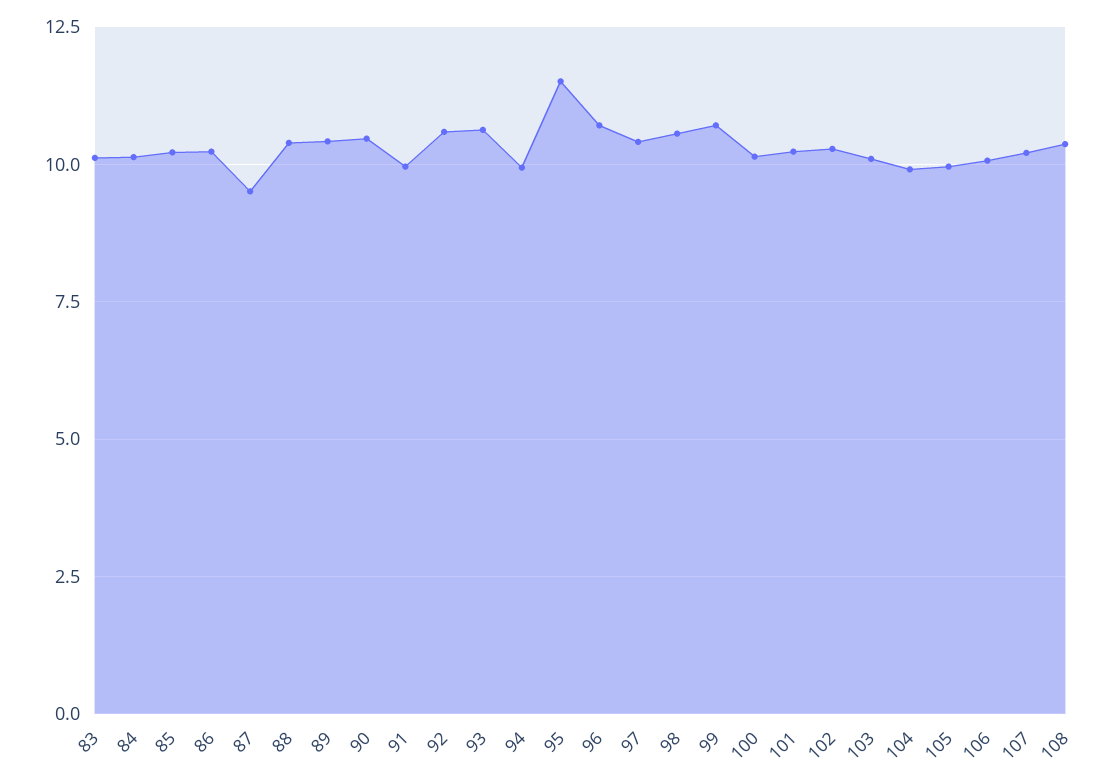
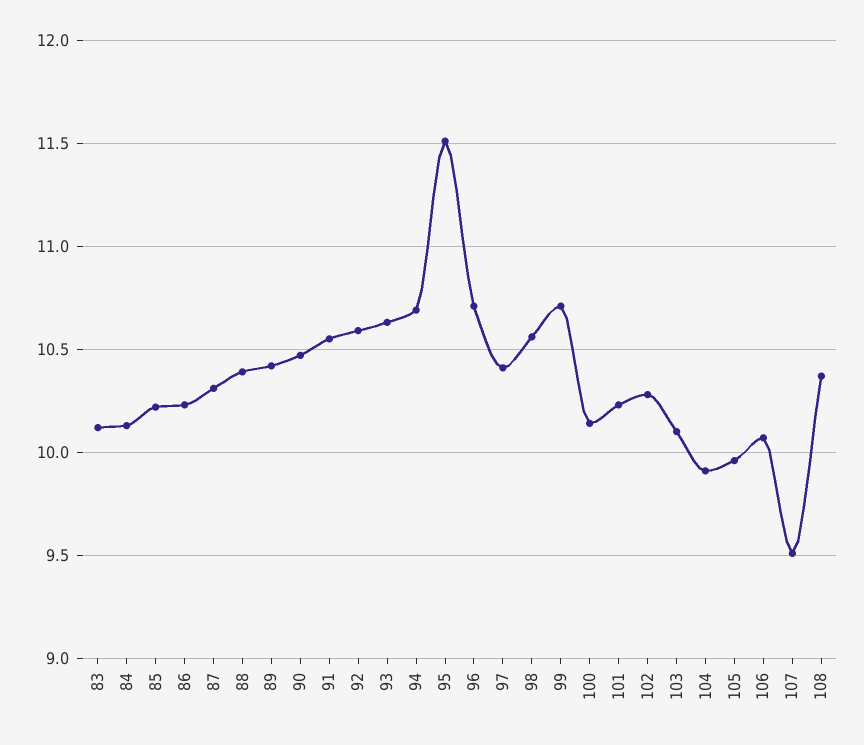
87: 9.5 -> 10.3
91: 10 -> 10.55
94: 10 -> 10.7
107: 10.25 -> 9.5

